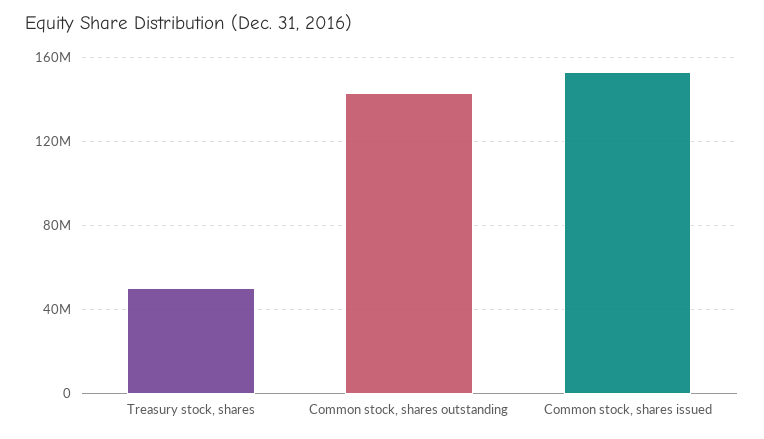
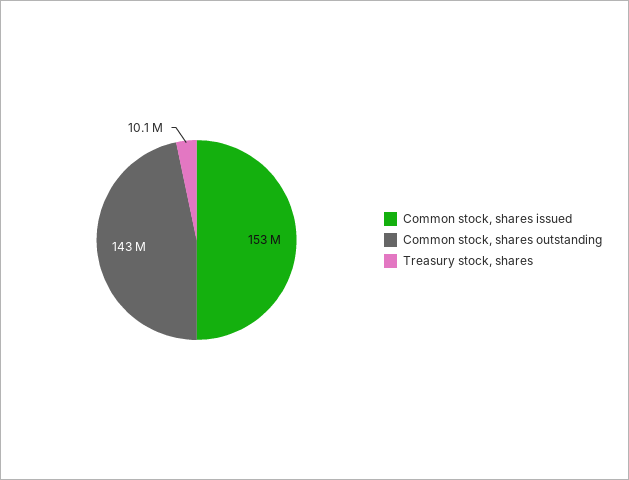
Treasury stock, shares: 50000000 -> 10100000

